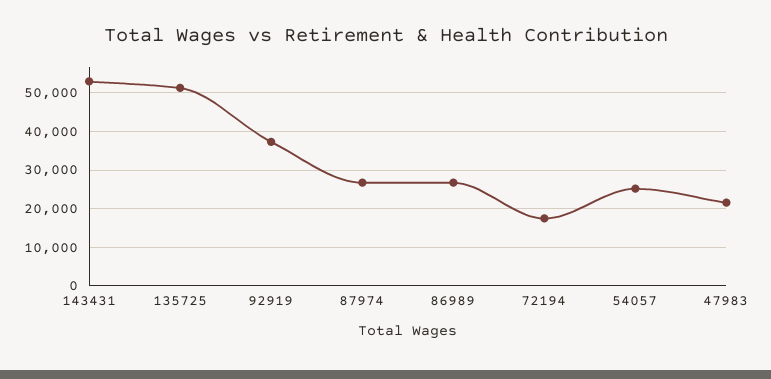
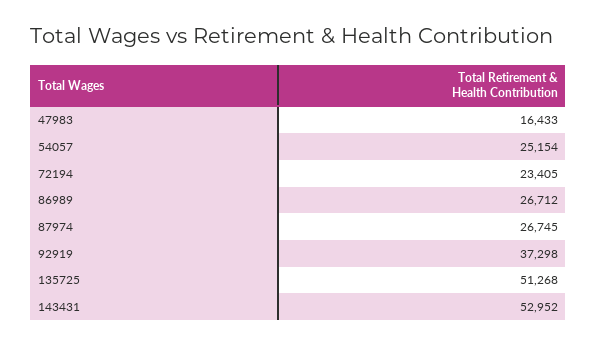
72194: 18000 -> 23405
47983: 22000 -> 16433

